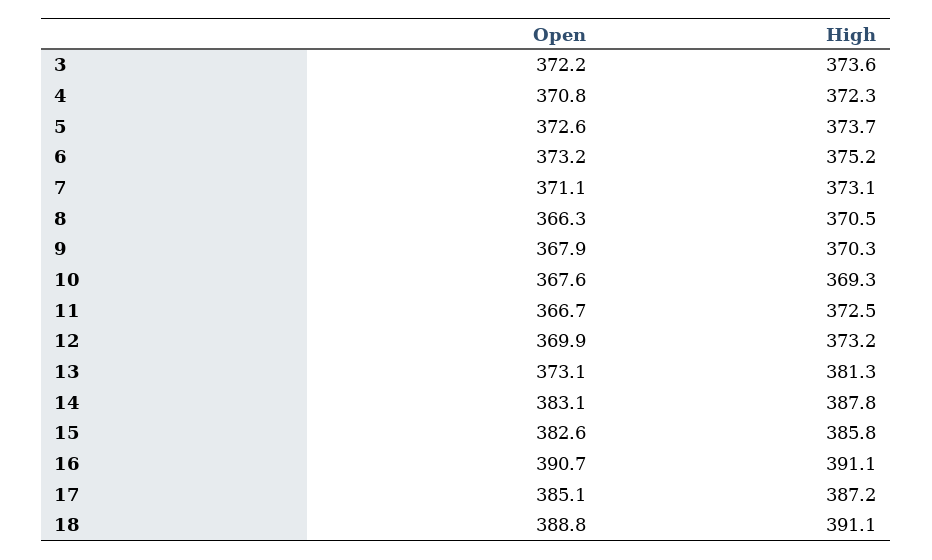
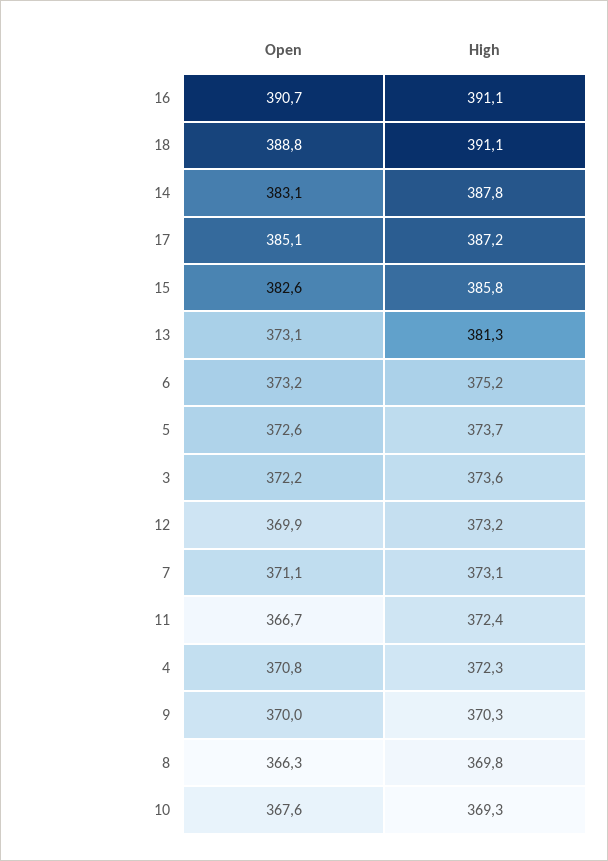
High, 8: 370.5 -> 369.8
Open, 9: 367.9 -> 370
High, 11: 372.5 -> 372.4

